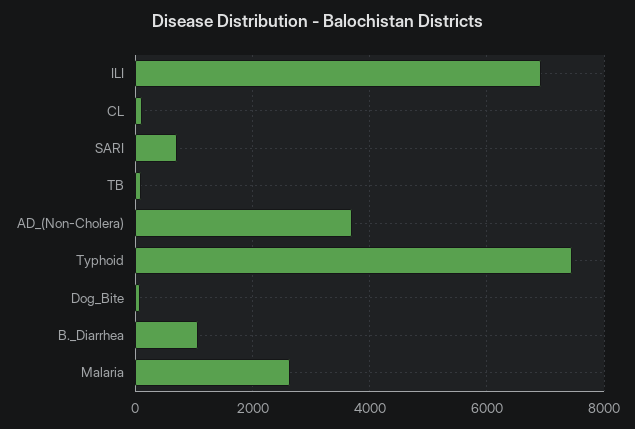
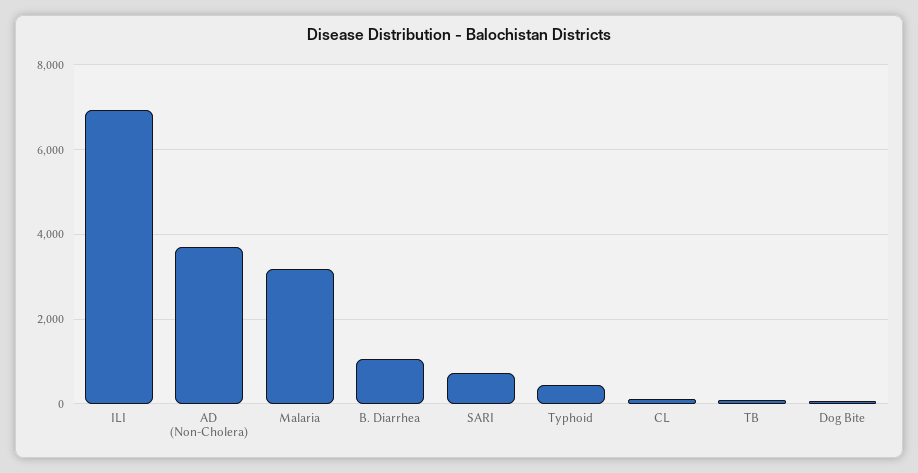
Typhoid: 7400 -> 400
Malaria: 2600 -> 3200

